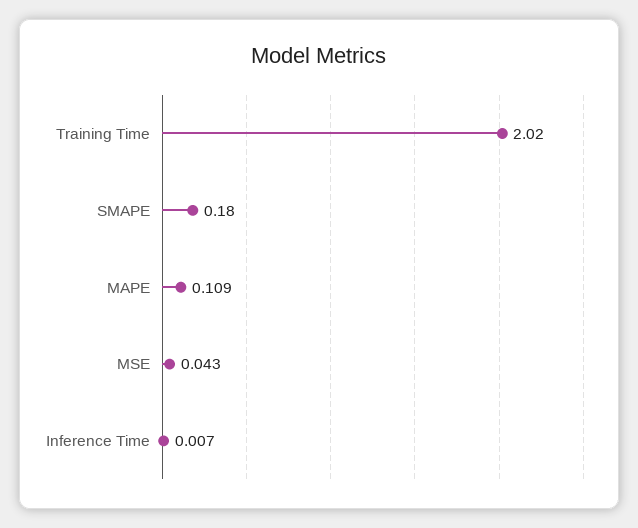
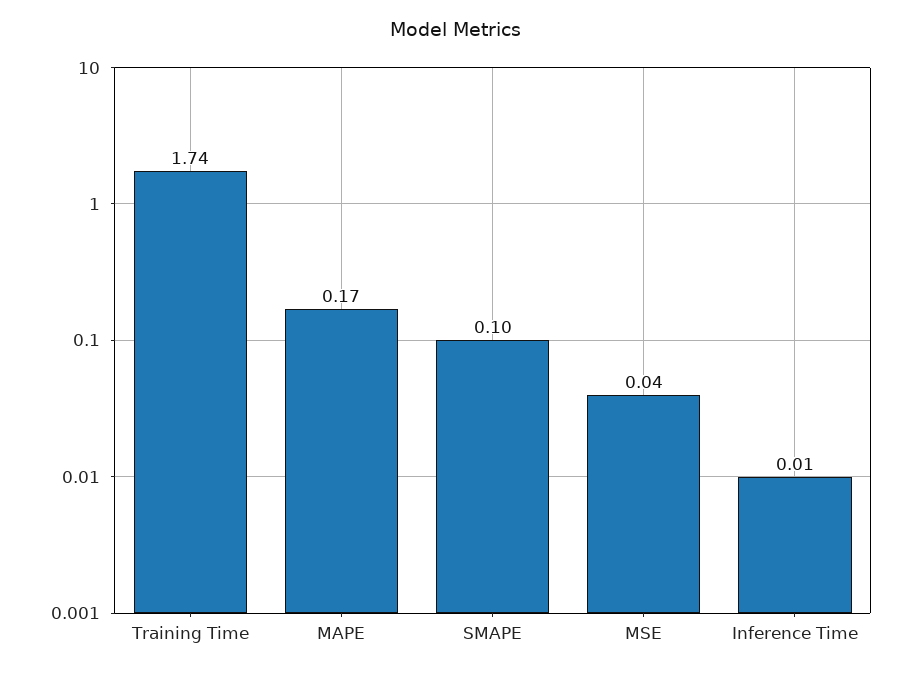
Training Time: 2.02 -> 1.74
SMAPE: 0.18 -> 0.1
MAPE: 0.109 -> 0.17

